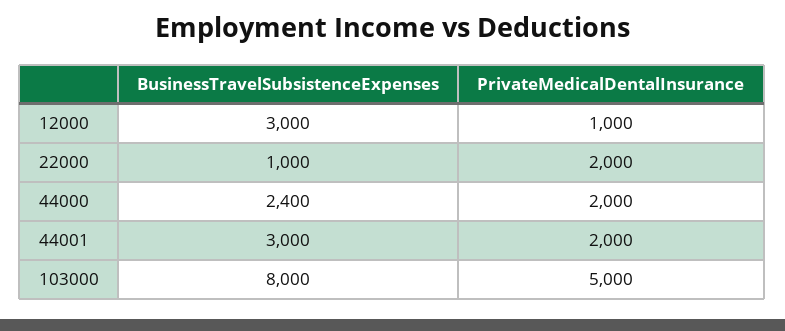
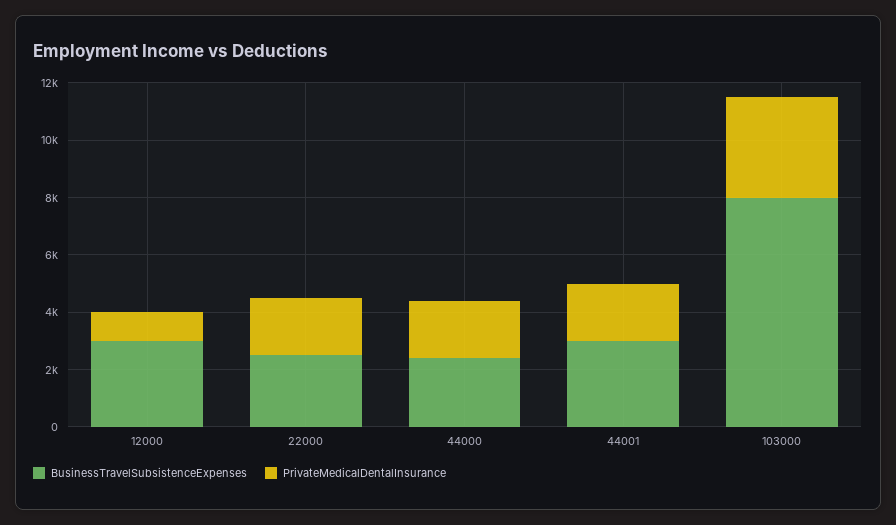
BusinessTravelSubsistenceExpenses, 22000: 1000 -> 2500
PrivateMedicalDentalInsurance, 103000: 5000 -> 3500

